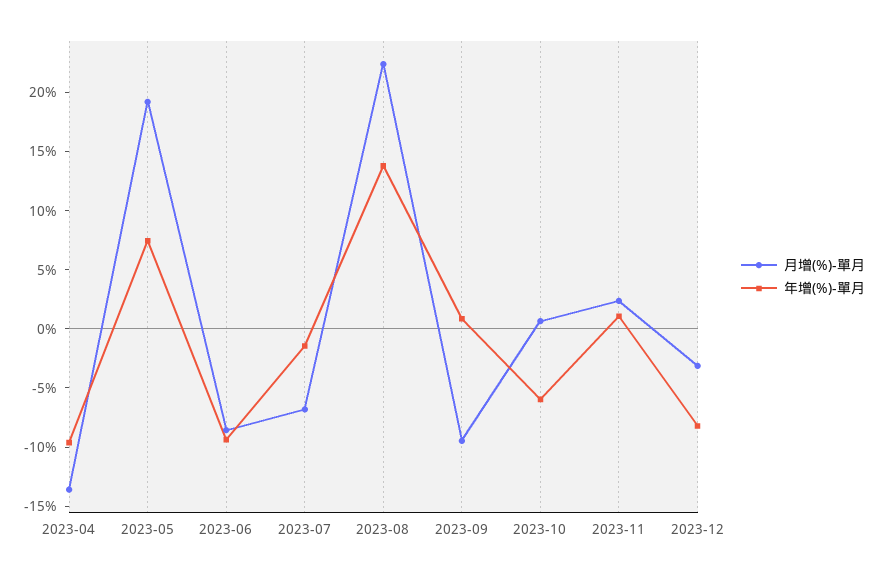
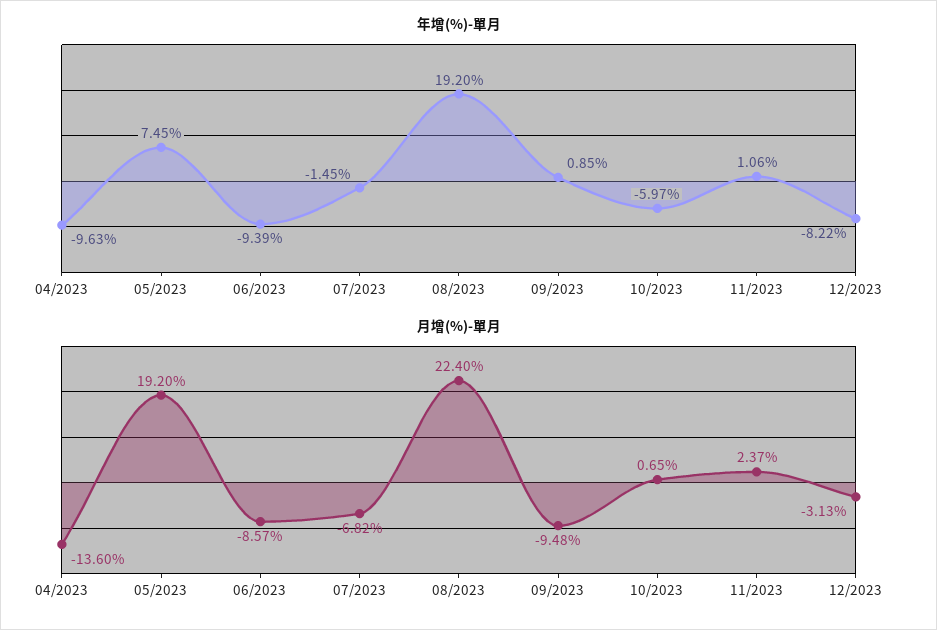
年增(%)-單月, 2023-08: 14 -> 19.2

